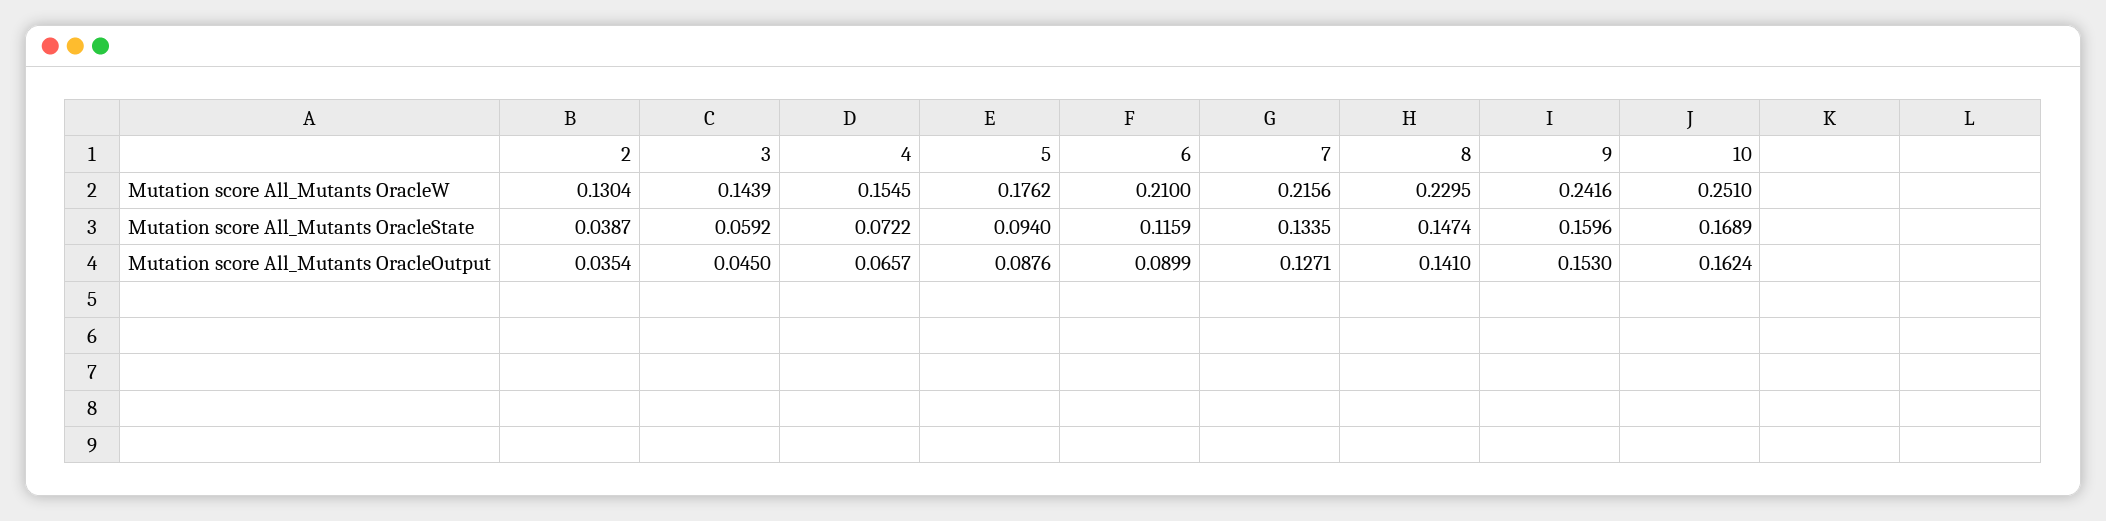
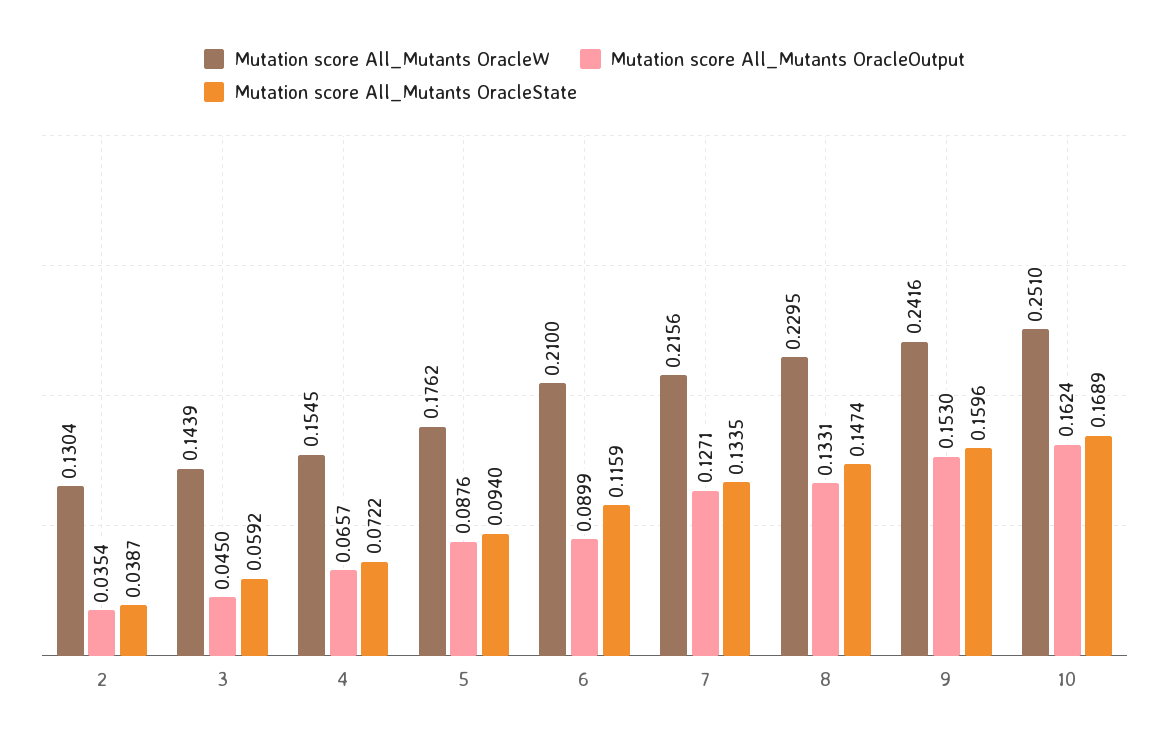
Mutation score All_Mutants OracleOutput, 8: 0.141 -> 0.1331

